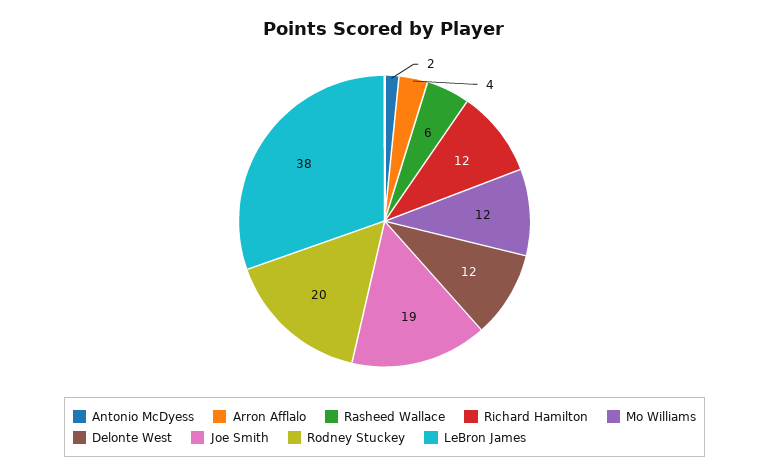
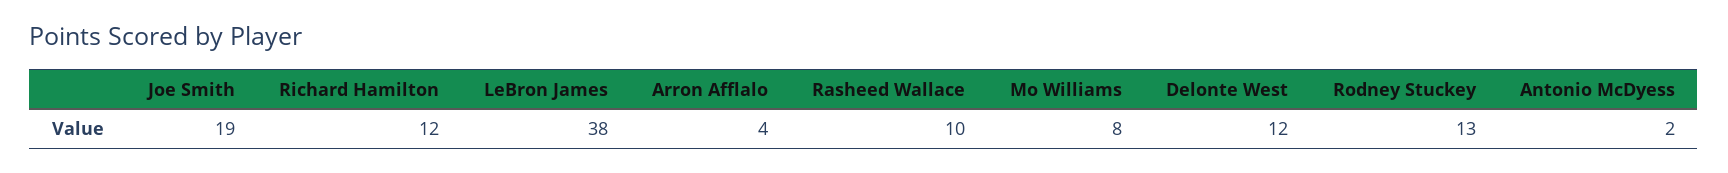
Rasheed Wallace: 6 -> 10
Mo Williams: 12 -> 8
Rodney Stuckey: 20 -> 13

